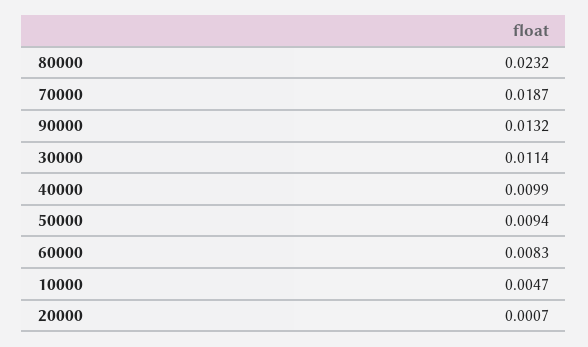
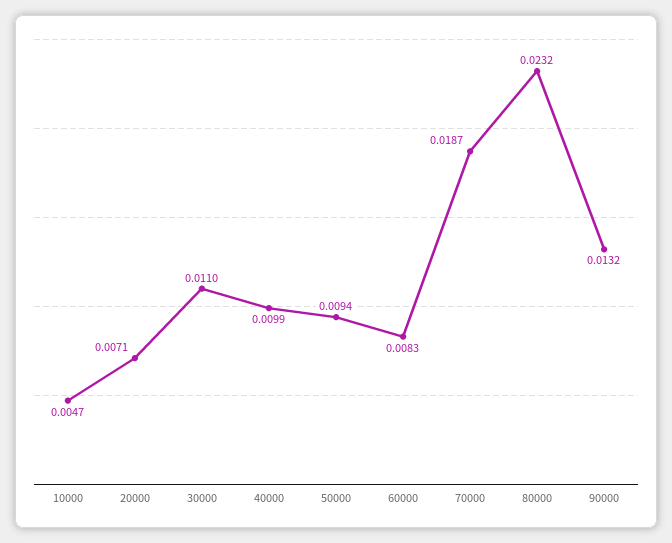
30000: 0.0114 -> 0.011
20000: 0.0007 -> 0.0071

